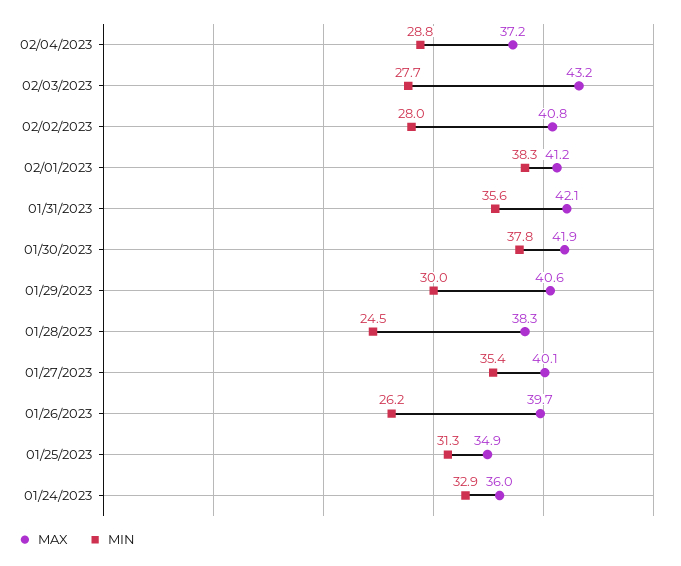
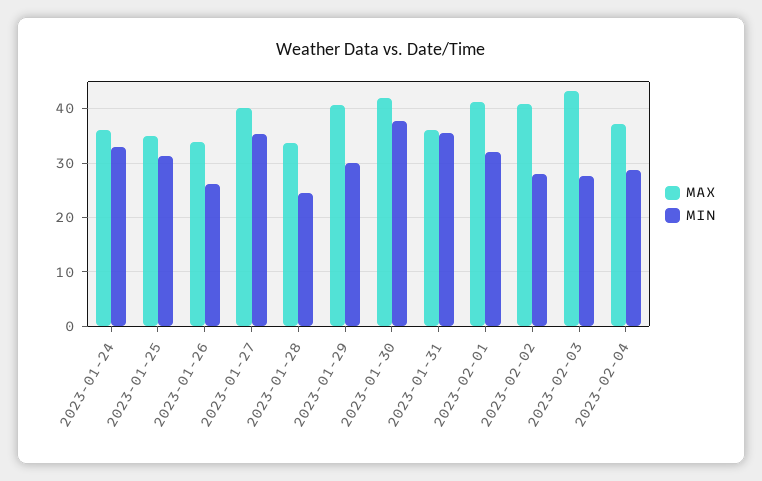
MIN, 02/01/2023: 38.3 -> 32
MAX, 01/31/2023: 42.1 -> 36
MAX, 01/28/2023: 38.3 -> 34
MAX, 01/26/2023: 39.7 -> 34

